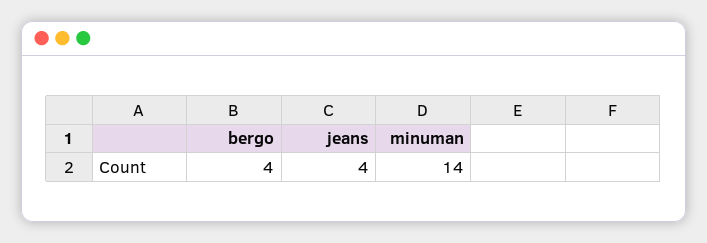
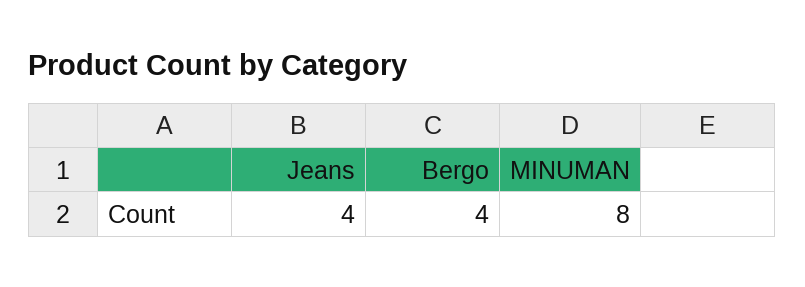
minuman: 14 -> 8

